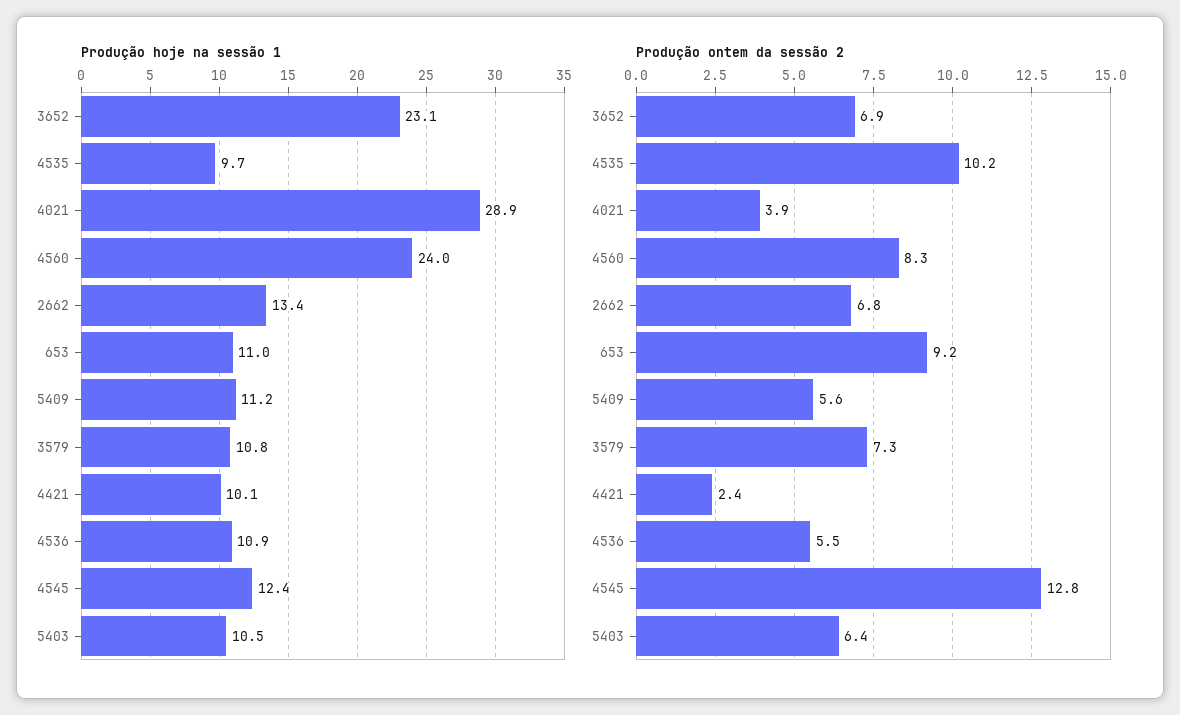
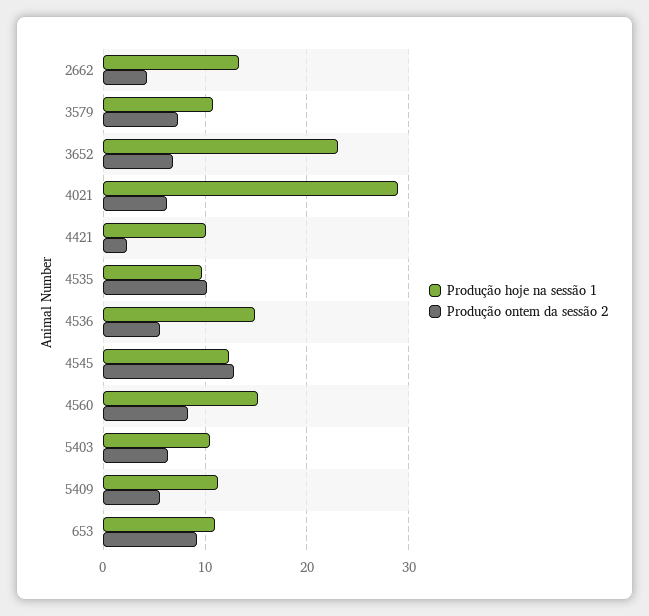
Produção hoje na sessão 1, 4560: 24 -> 15
Produção hoje na sessão 1, 4536: 10.9 -> 15
Produção ontem da sessão 2, 4021: 3.9 -> 6
Produção ontem da sessão 2, 2662: 6.8 -> 4

